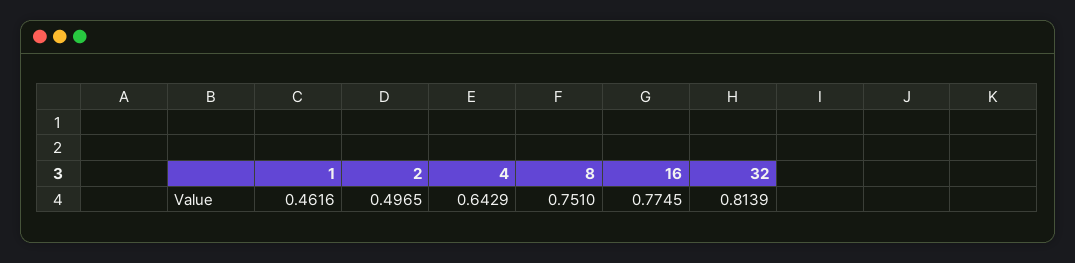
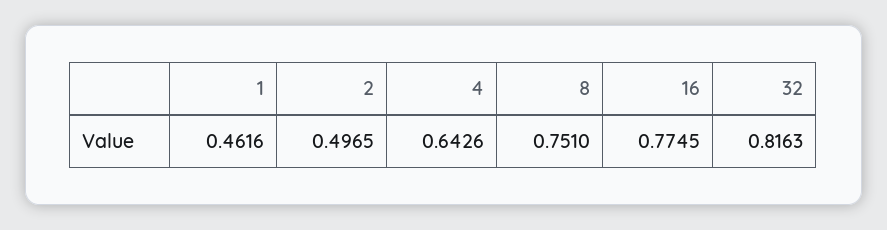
4: 0.6429 -> 0.6426
32: 0.8139 -> 0.8163

